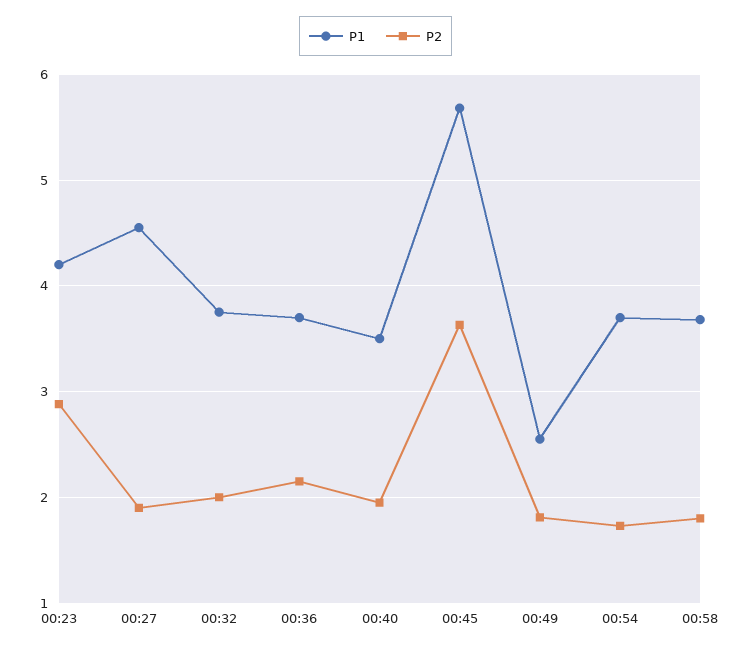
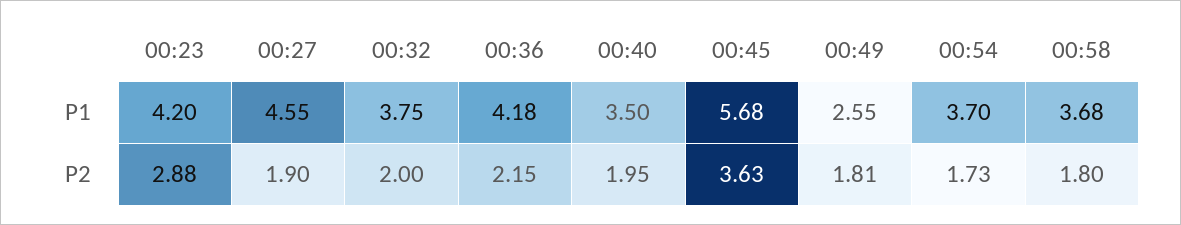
P1, 00:36: 3.7 -> 4.18

